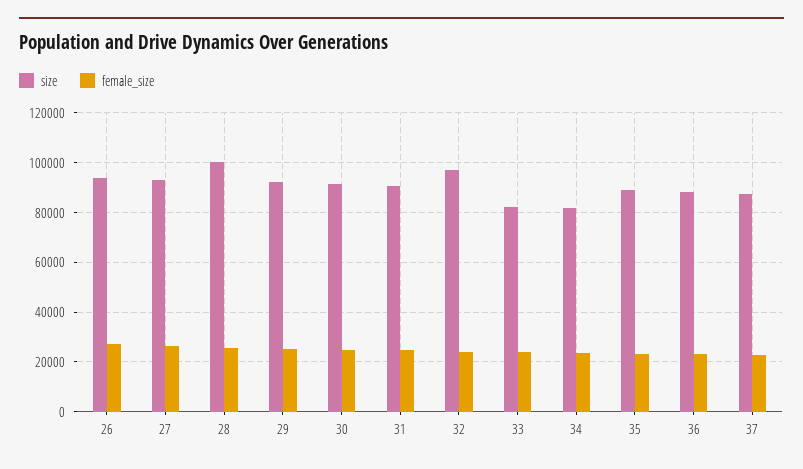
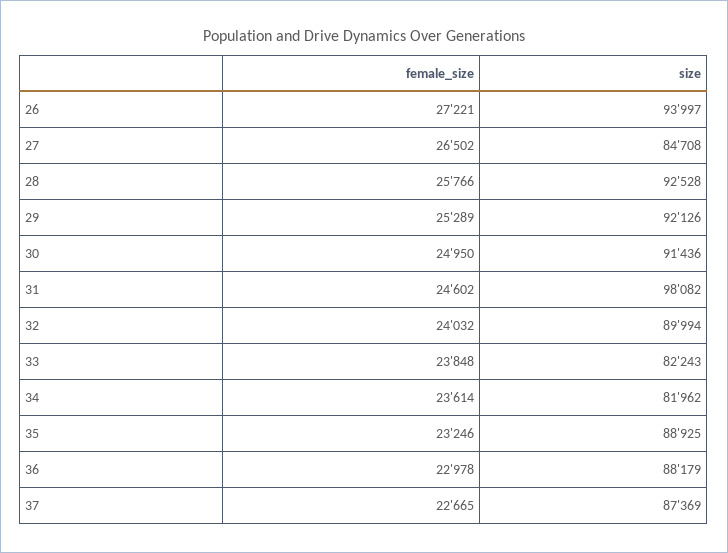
size, 27: 92500 -> 84708
size, 28: 100000 -> 92528
size, 31: 90000 -> 98082
size, 32: 97500 -> 89994

